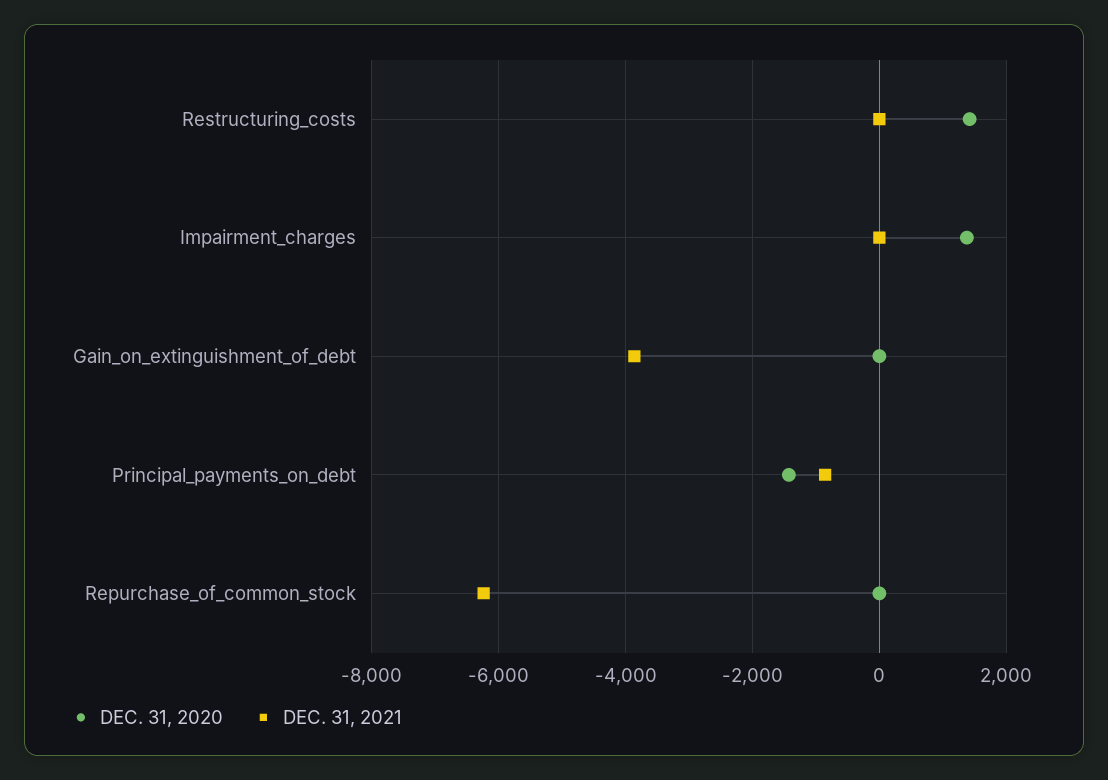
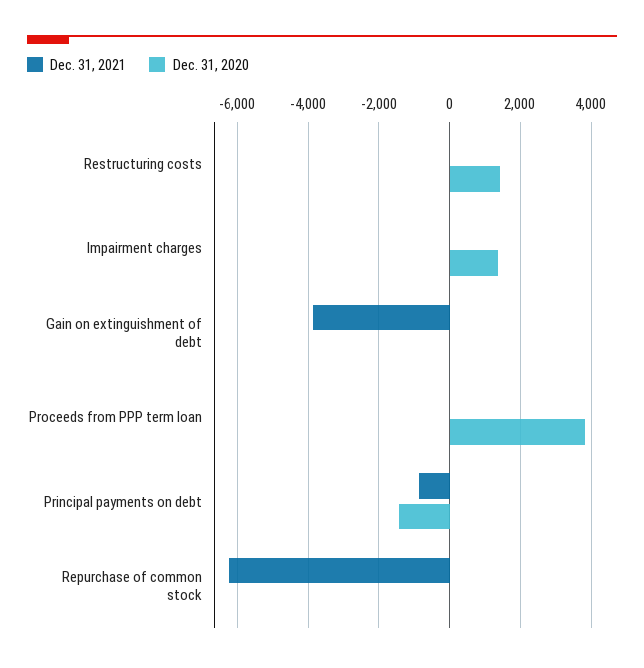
DEC. 31, 2021, Proceeds from PPP term loan: none -> 0
DEC. 31, 2020, Proceeds from PPP term loan: none -> 3800

